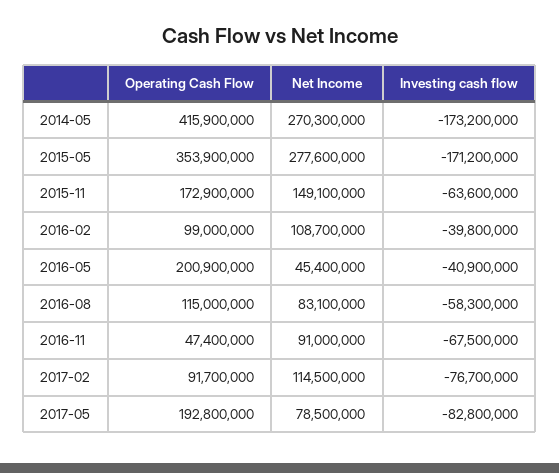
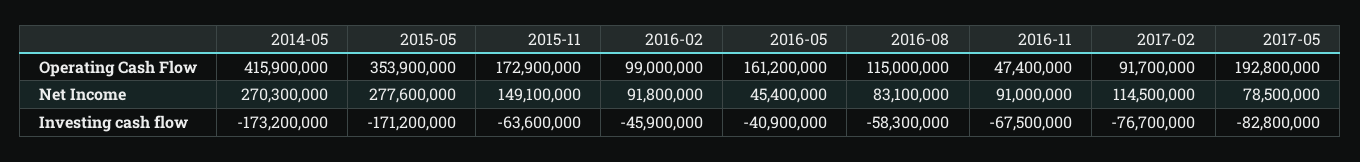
Net Income, 2016-02: 108700000 -> 91800000
Investing cash flow, 2016-02: -39800000 -> -45900000
Operating Cash Flow, 2016-05: 200900000 -> 161200000

